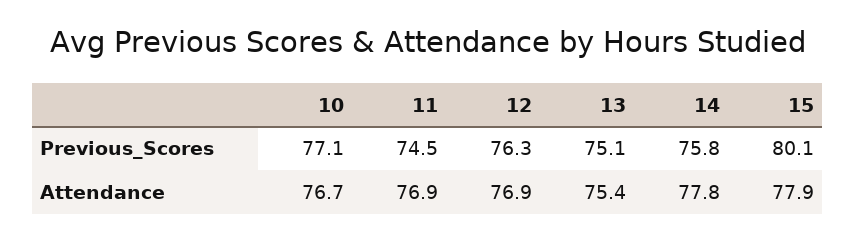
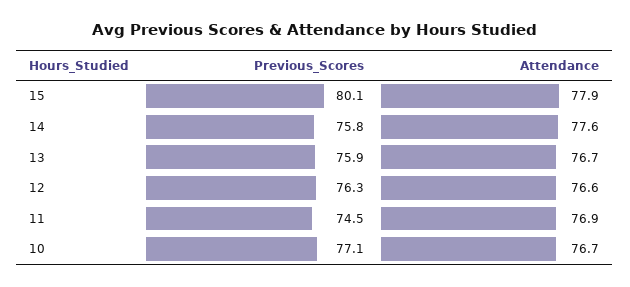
13, Previous_Scores: 75.1 -> 75.9
12, Attendance: 76.9 -> 76.6
13, Attendance: 75.4 -> 76.7
14, Attendance: 77.8 -> 77.6

